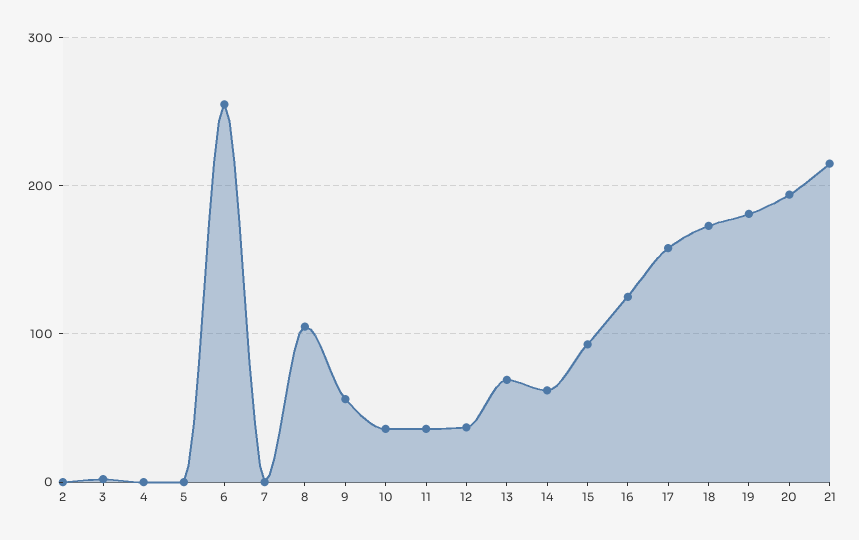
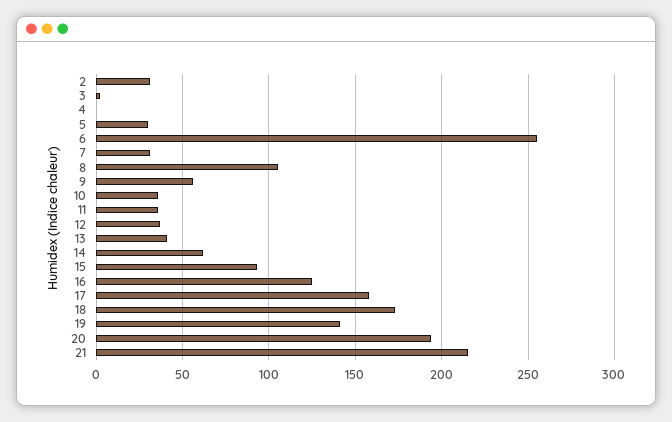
2: 0 -> 30
5: 0 -> 30
7: 0 -> 30
13: 70 -> 40
19: 180 -> 140

